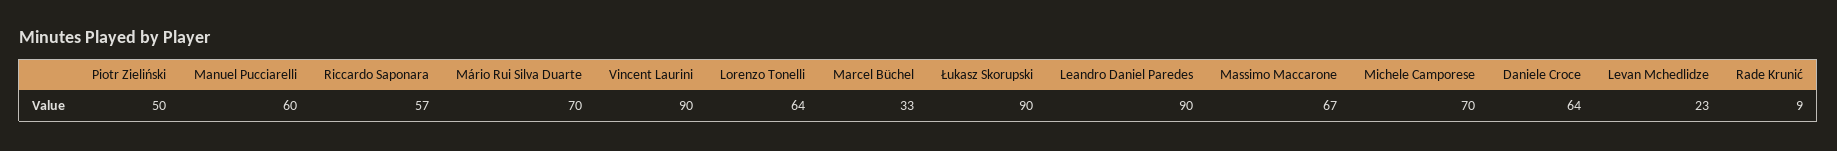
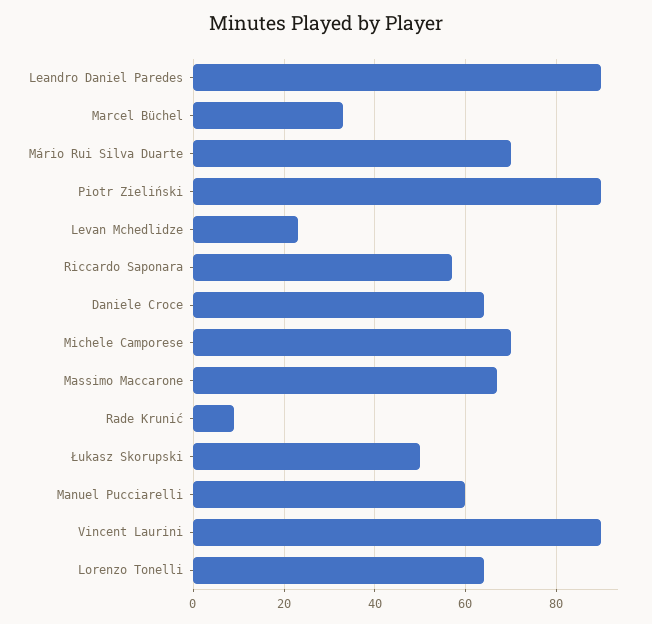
Piotr Zieliński: 50 -> 90
Łukasz Skorupski: 90 -> 50

